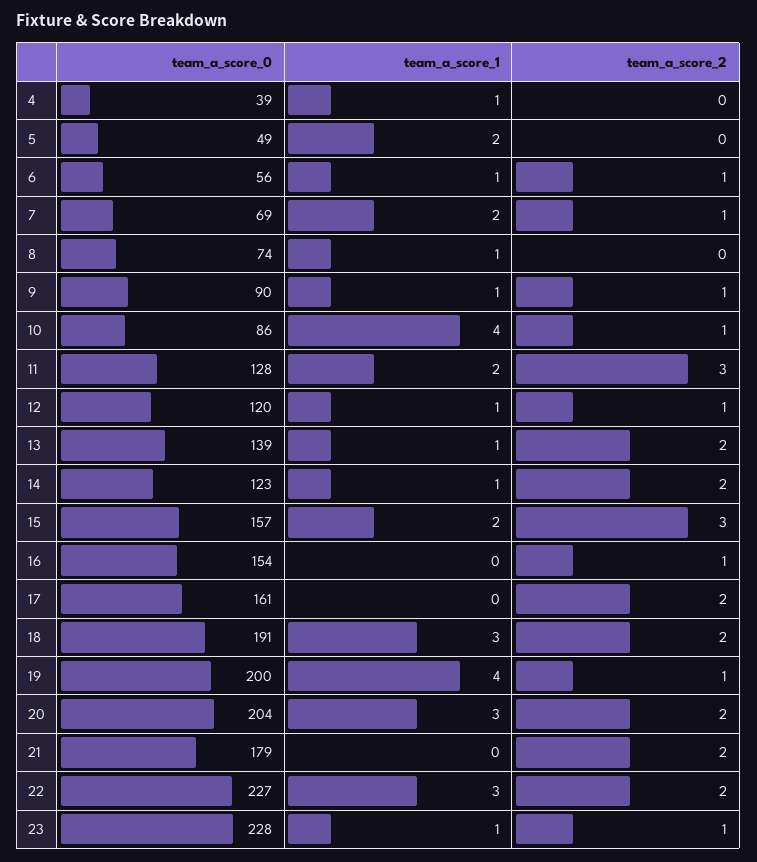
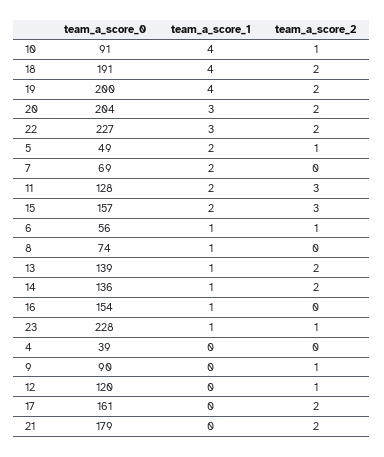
team_a_score_1, 4: 1 -> 0
team_a_score_2, 5: 0 -> 1
team_a_score_2, 7: 1 -> 0
team_a_score_1, 9: 1 -> 0
team_a_score_0, 10: 86 -> 91
team_a_score_1, 12: 1 -> 0
team_a_score_0, 14: 123 -> 136
team_a_score_1, 16: 0 -> 1
team_a_score_2, 16: 1 -> 0
team_a_score_1, 18: 3 -> 4
team_a_score_2, 19: 1 -> 2

